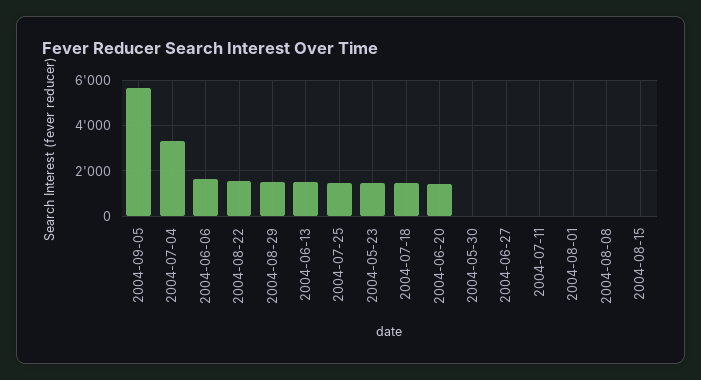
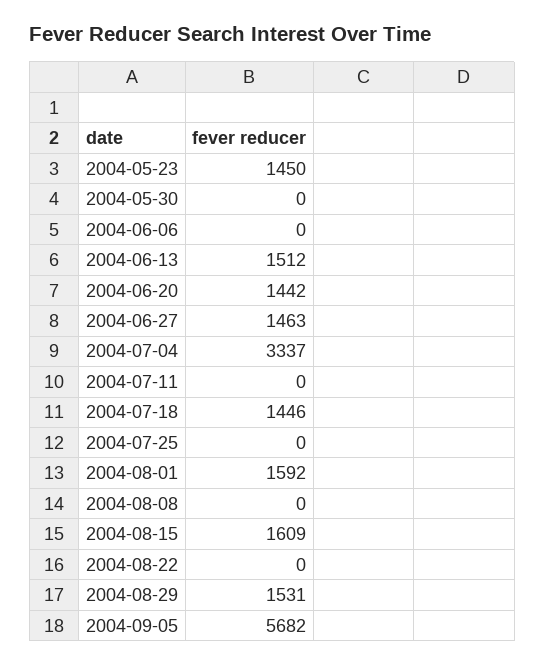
2004-06-06: 1500 -> 0
2004-08-22: 1500 -> 0
2004-07-25: 1500 -> 0
2004-06-27: 0 -> 1463
2004-08-01: 0 -> 1592
2004-08-15: 0 -> 1609

